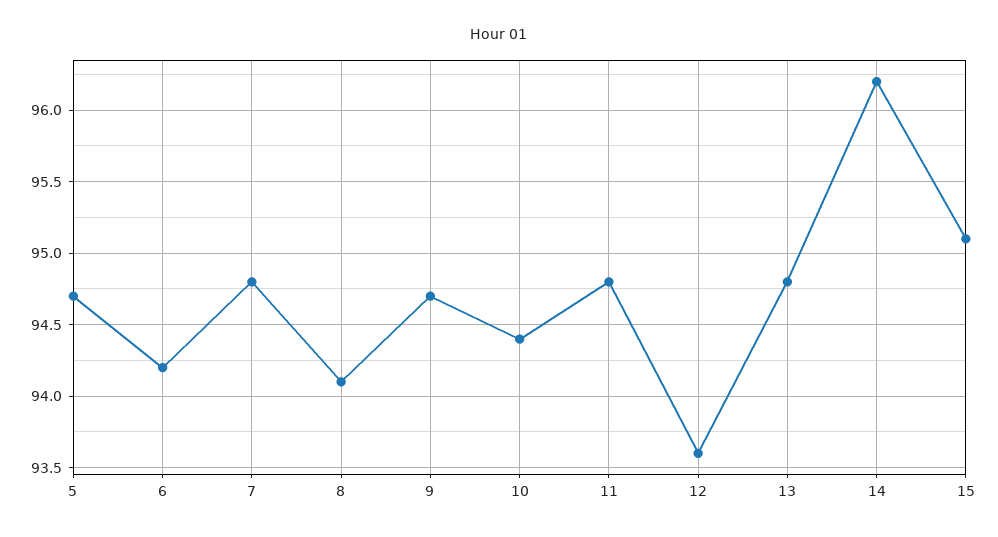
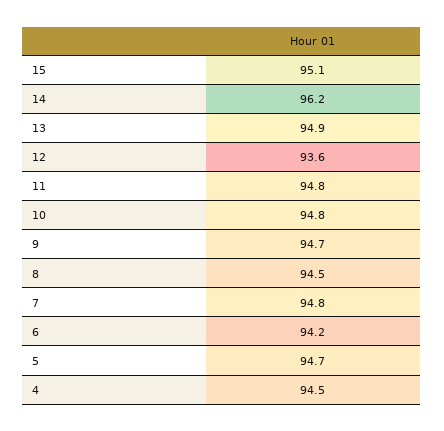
8: 94.1 -> 94.5
10: 94.4 -> 94.8
13: 94.8 -> 94.9
4: none -> 94.5

